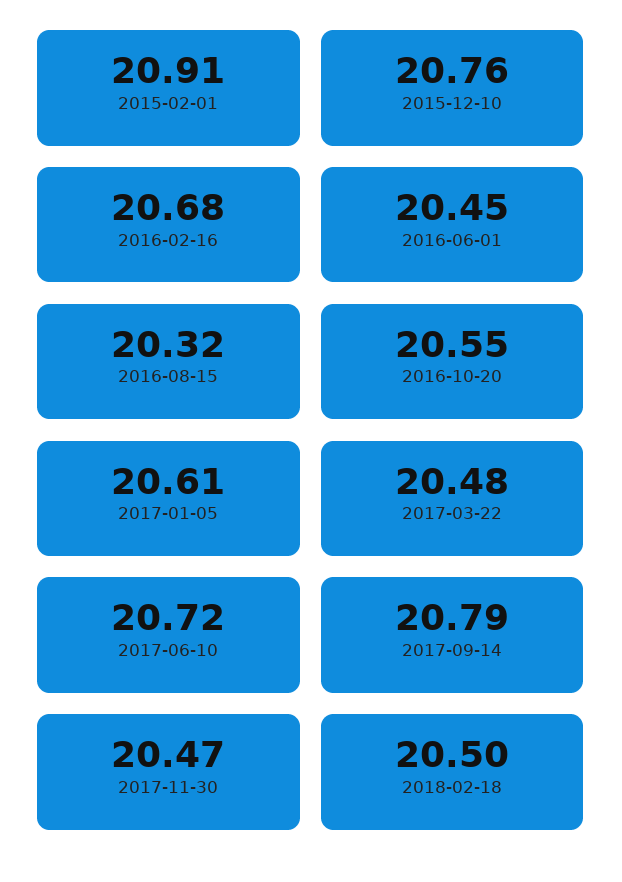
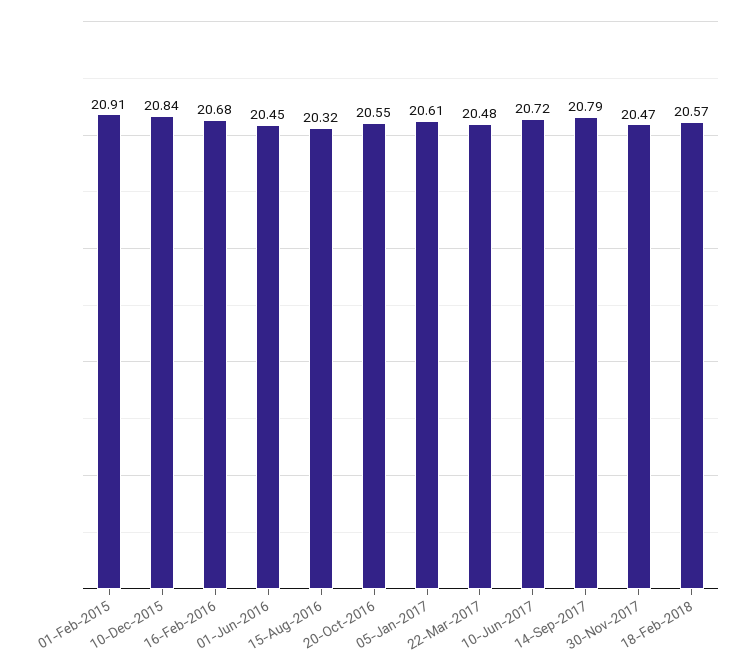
2015-12-10: 20.76 -> 20.84
2018-02-18: 20.5 -> 20.57

